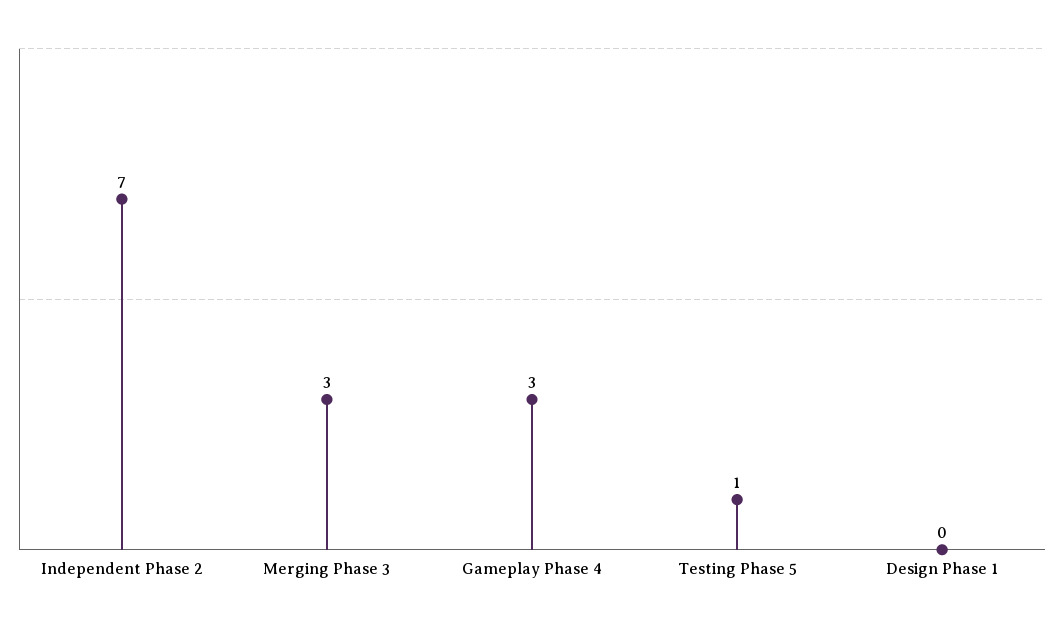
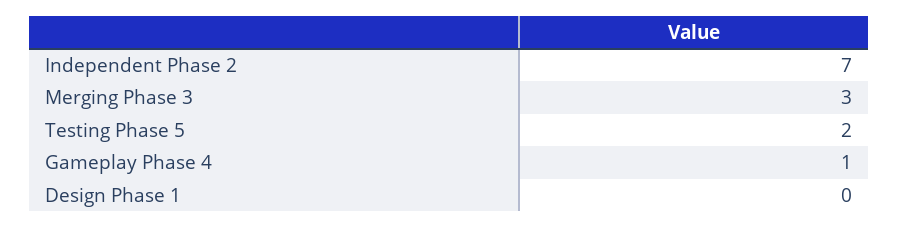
Gameplay Phase 4: 3 -> 1
Testing Phase 5: 1 -> 2

